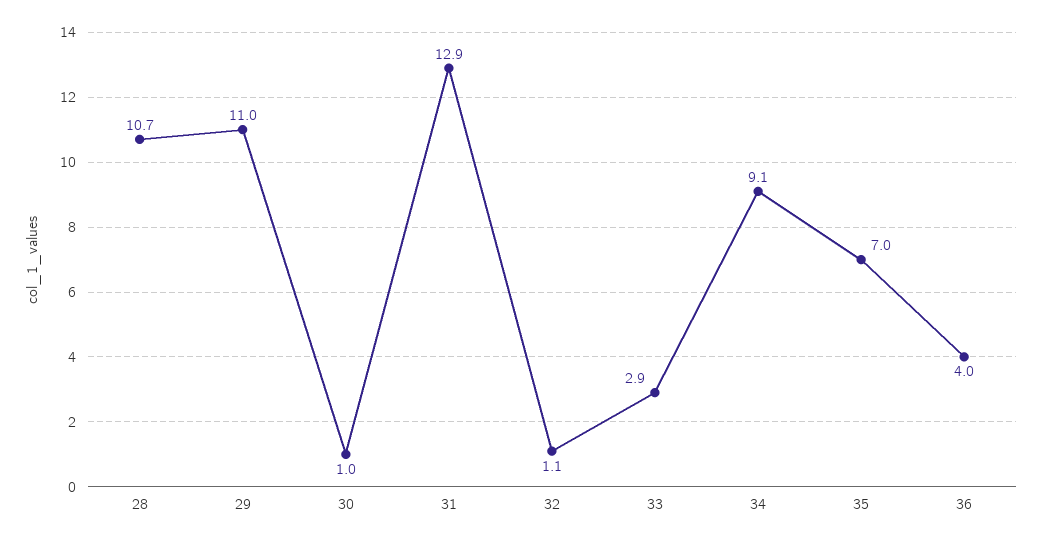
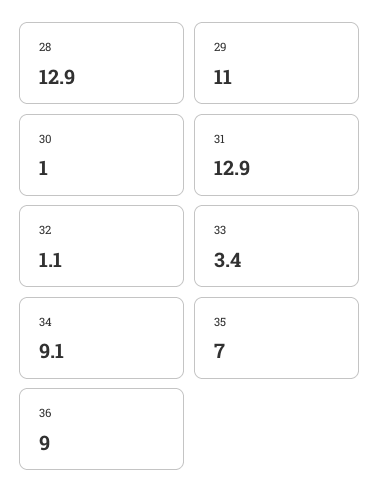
28: 10.7 -> 12.9
33: 2.9 -> 3.4
36: 4 -> 9

